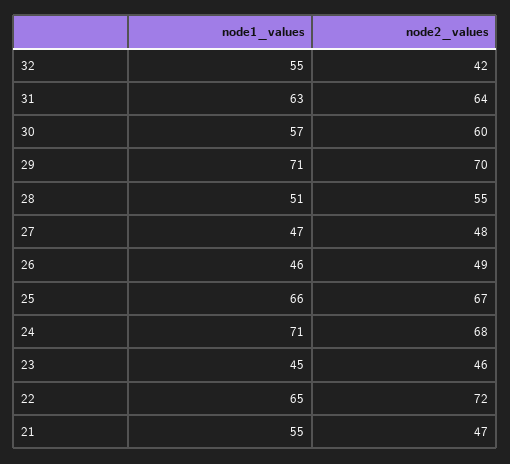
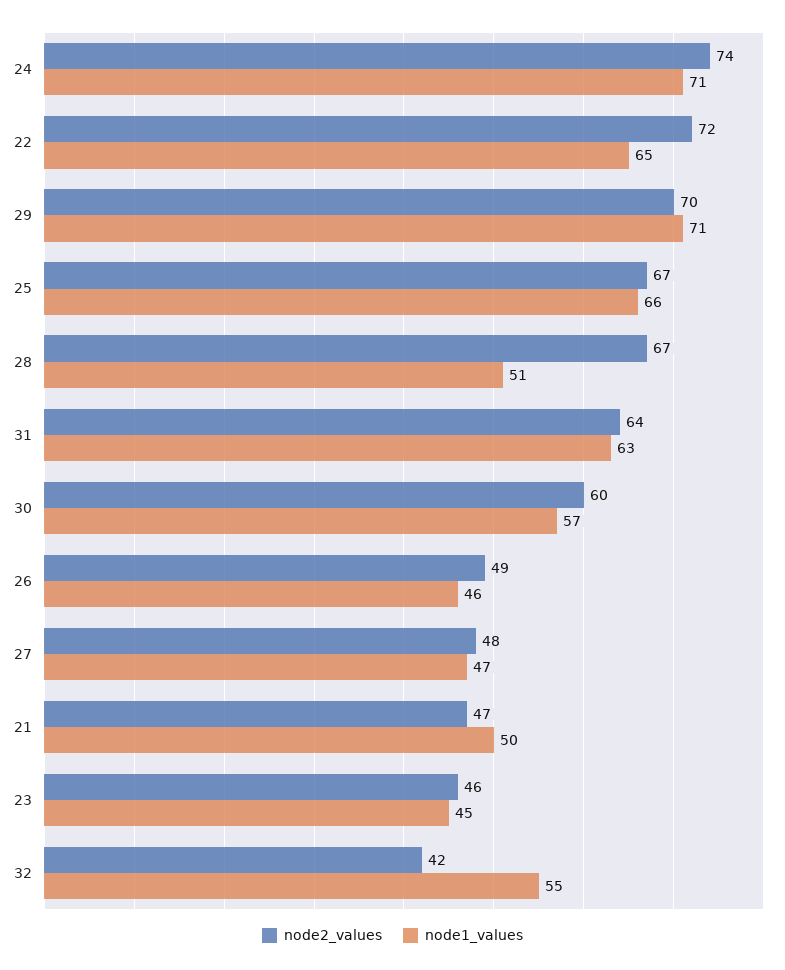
node2_values, 28: 55 -> 67
node2_values, 24: 68 -> 74
node1_values, 21: 55 -> 50

